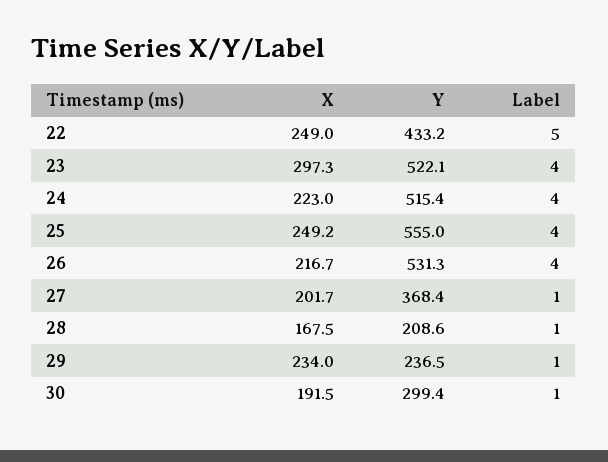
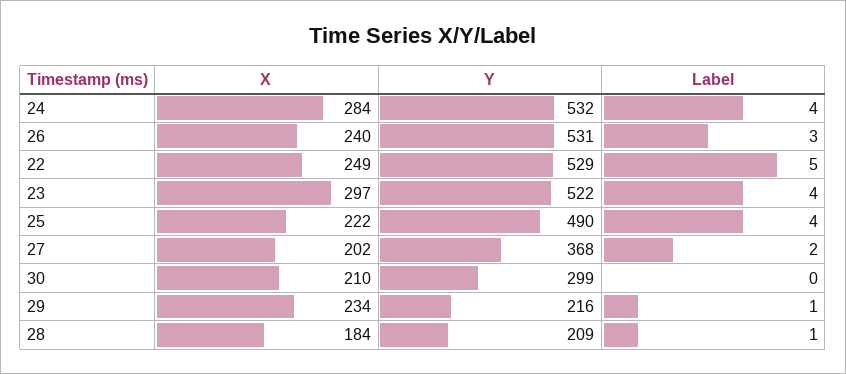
Y, 22: 433.2 -> 529
X, 24: 223 -> 284
Y, 24: 515.4 -> 532
X, 25: 249.2 -> 222
Y, 25: 555 -> 490
X, 26: 216.7 -> 240
Label, 26: 4 -> 3
Label, 27: 1 -> 2
X, 28: 167.5 -> 184
Y, 29: 236.5 -> 216
X, 30: 191.5 -> 210
Label, 30: 1 -> 0

